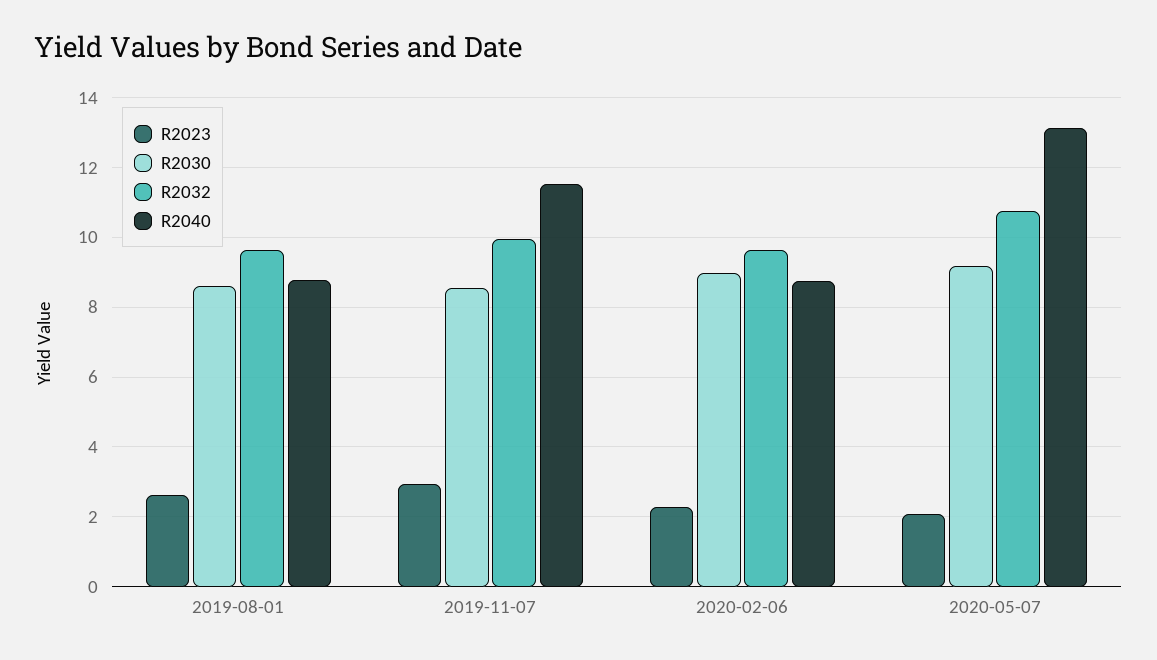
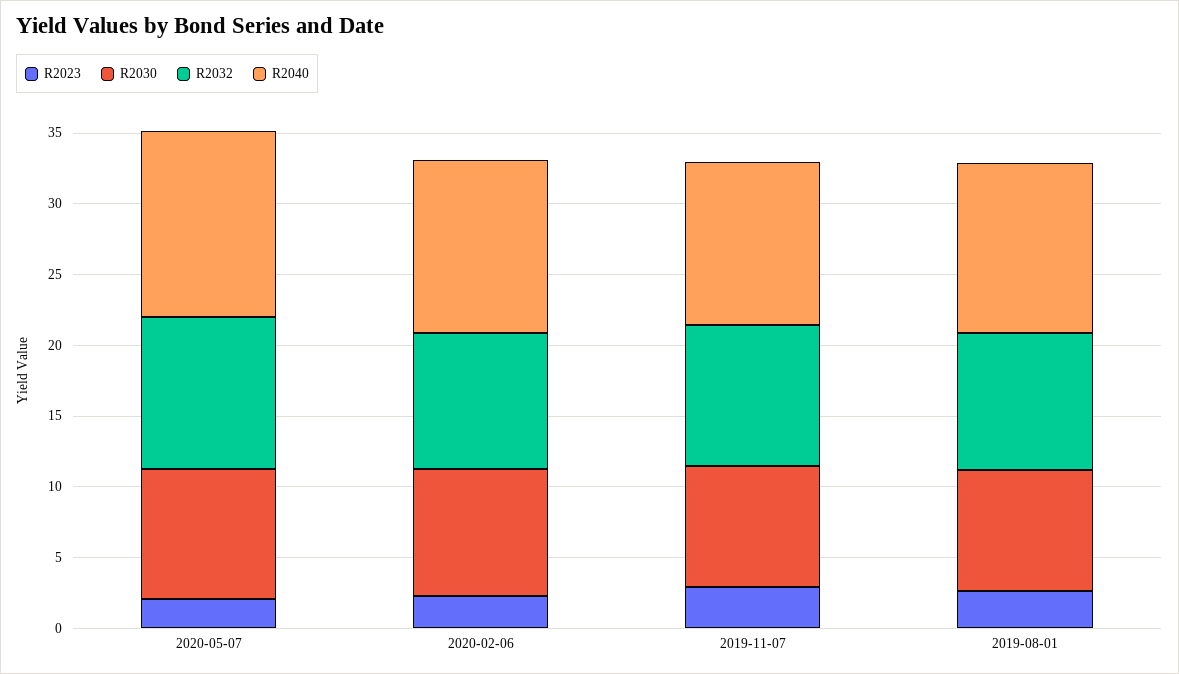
R2040, 2019-08-01: 8.8 -> 12
R2040, 2020-02-06: 8.8 -> 12

